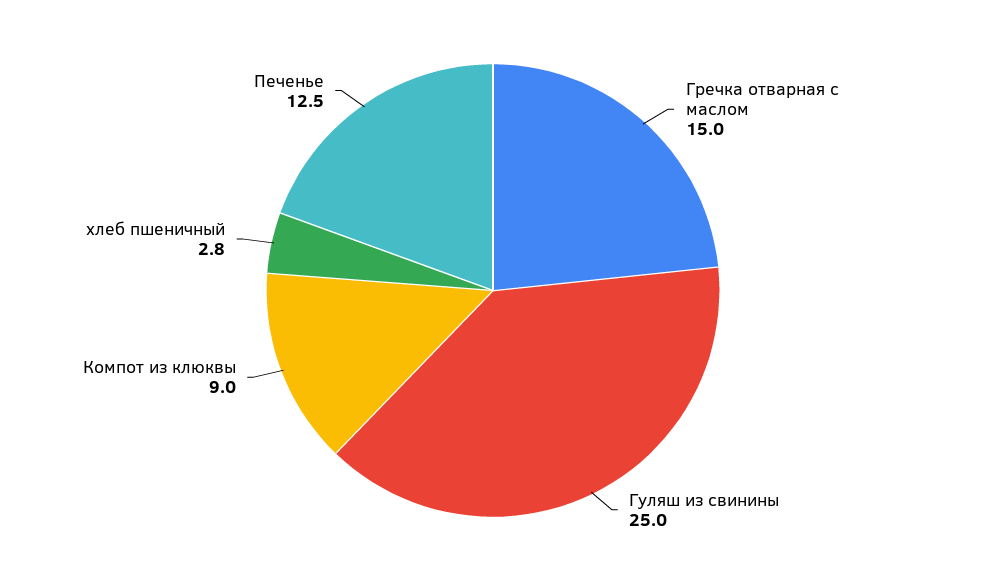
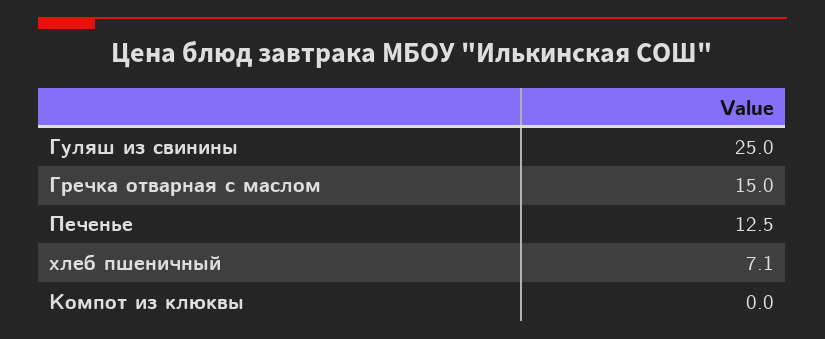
Компот из клюквы: 9 -> 0
хлеб пшеничный: 2.8 -> 7.1

